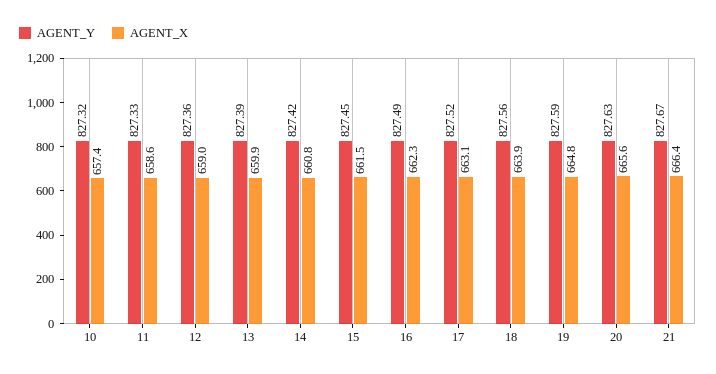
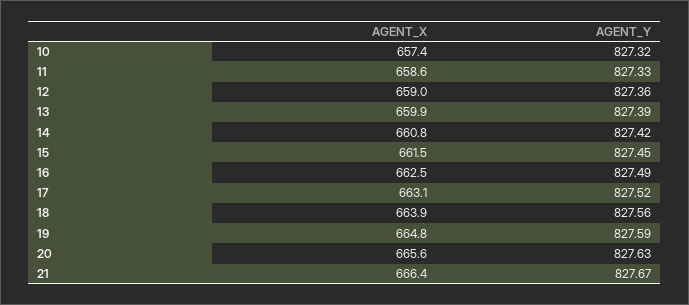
AGENT_X, 16: 662.3 -> 662.5

